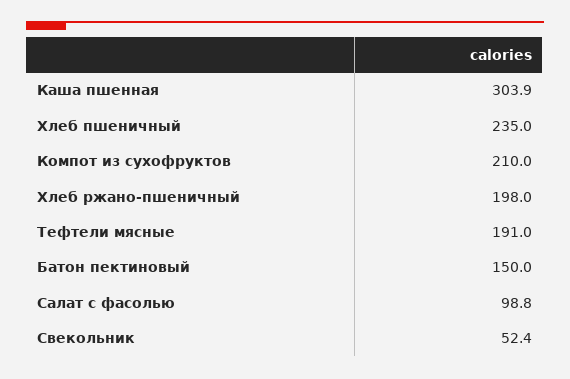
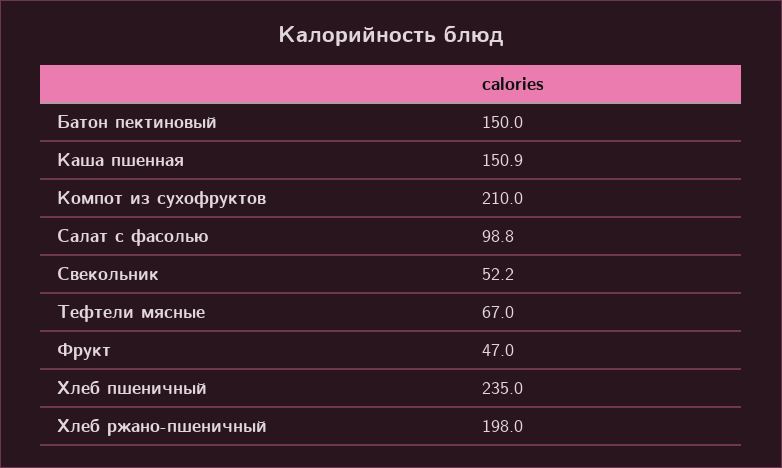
Каша пшенная: 303.9 -> 150.9
Тефтели мясные: 191 -> 67
Свекольник: 52.4 -> 52.2
Фрукт: none -> 47

